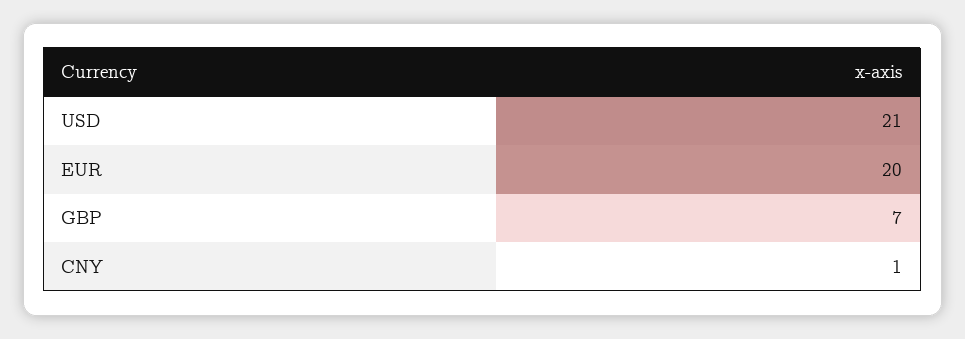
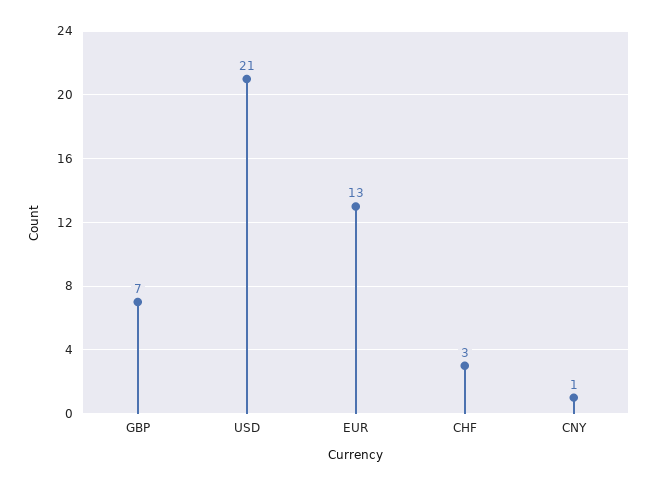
EUR: 20 -> 13
CHF: none -> 3

